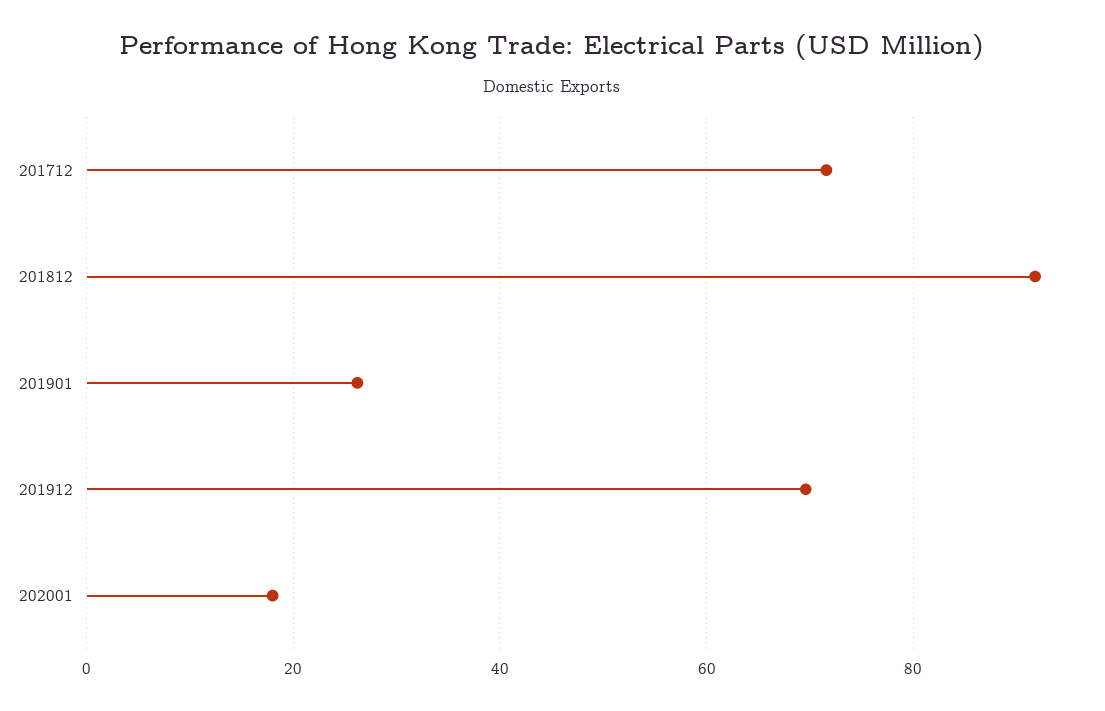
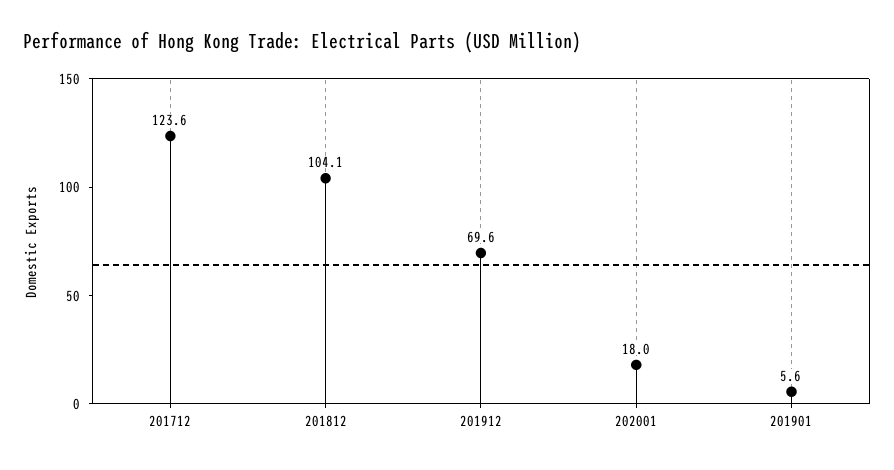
201712: 72 -> 123.6
201812: 92 -> 104.1
201901: 26 -> 5.6

